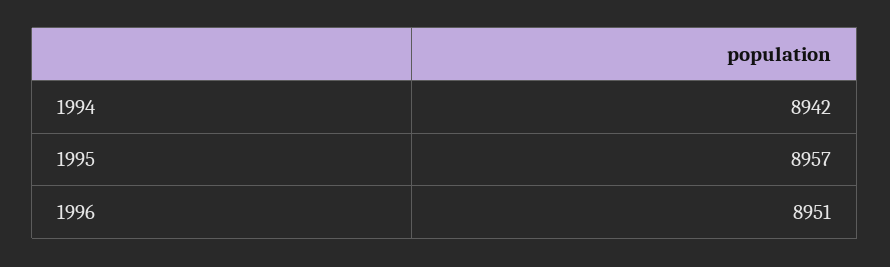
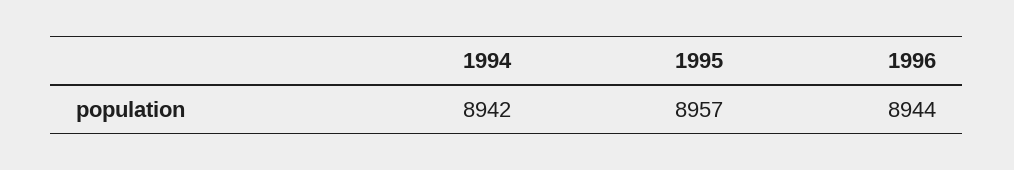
1996: 8951 -> 8944

